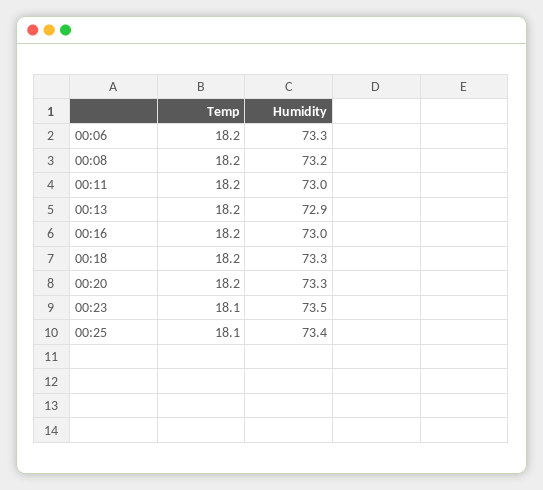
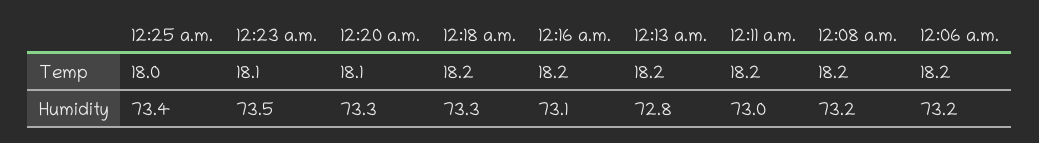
Humidity, 00:06: 73.3 -> 73.2
Humidity, 00:13: 72.9 -> 72.8
Humidity, 00:16: 73 -> 73.1
Temp, 00:20: 18.2 -> 18.1
Temp, 00:25: 18.1 -> 18

